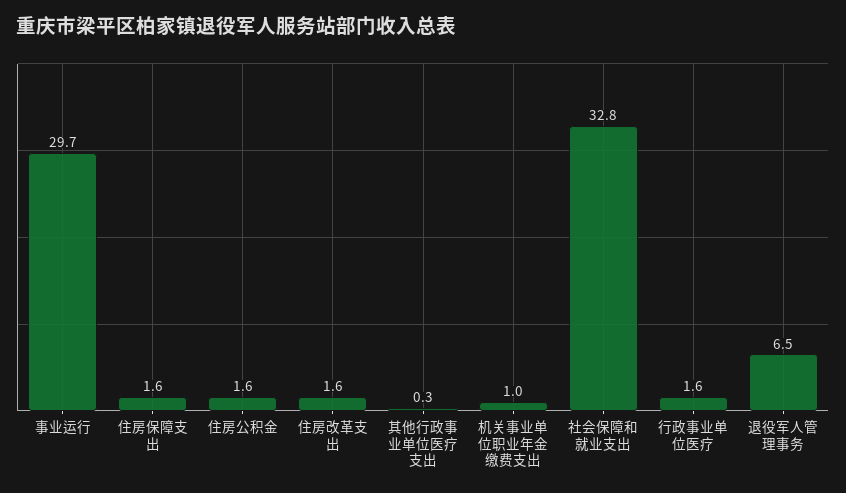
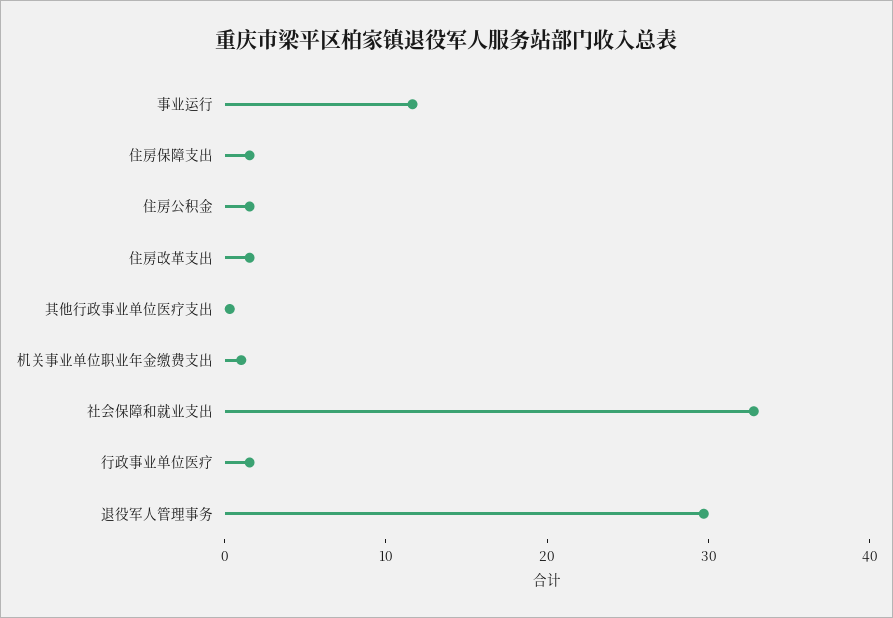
事业运行: 29.7 -> 12
退役军人管理事务: 6.5 -> 30

